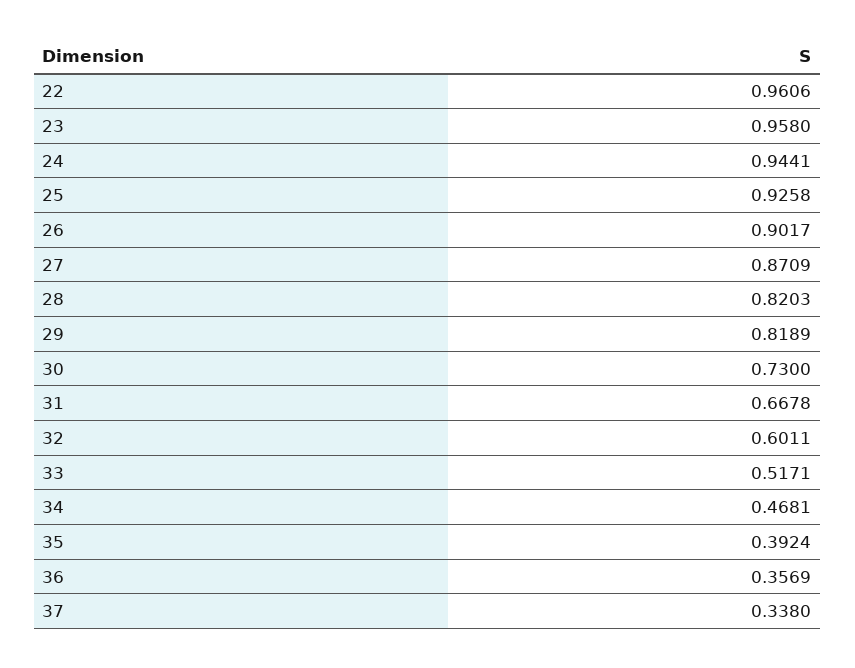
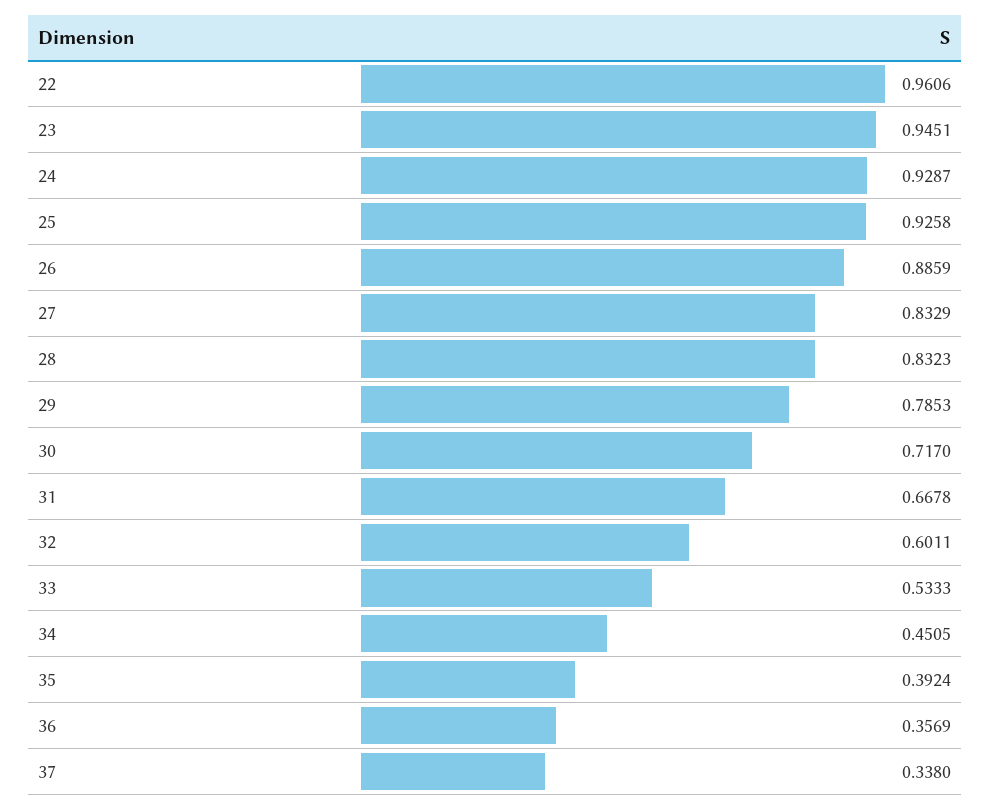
23: 0.958 -> 0.9451
24: 0.9441 -> 0.9287
26: 0.9017 -> 0.8859
27: 0.8709 -> 0.8329
28: 0.8203 -> 0.8323
29: 0.8189 -> 0.7853
30: 0.73 -> 0.717
33: 0.5171 -> 0.5333
34: 0.4681 -> 0.4505

